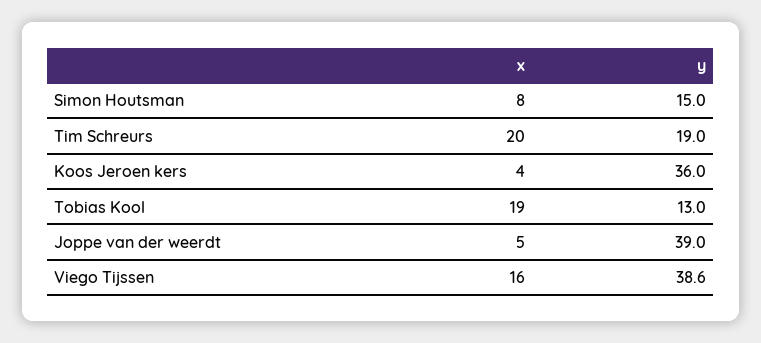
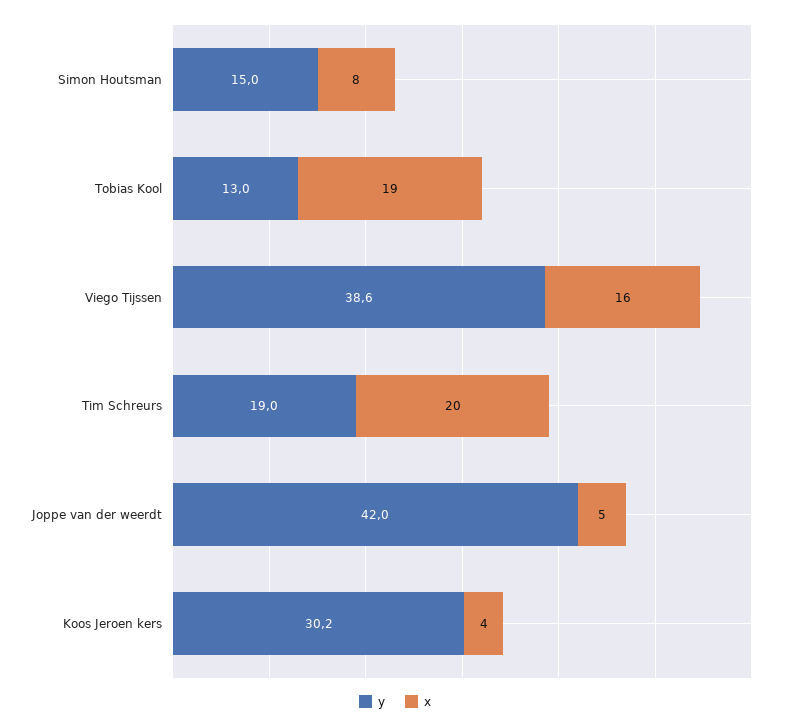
y, Koos Jeroen kers: 36 -> 30.2
y, Joppe van der weerdt: 39 -> 42

